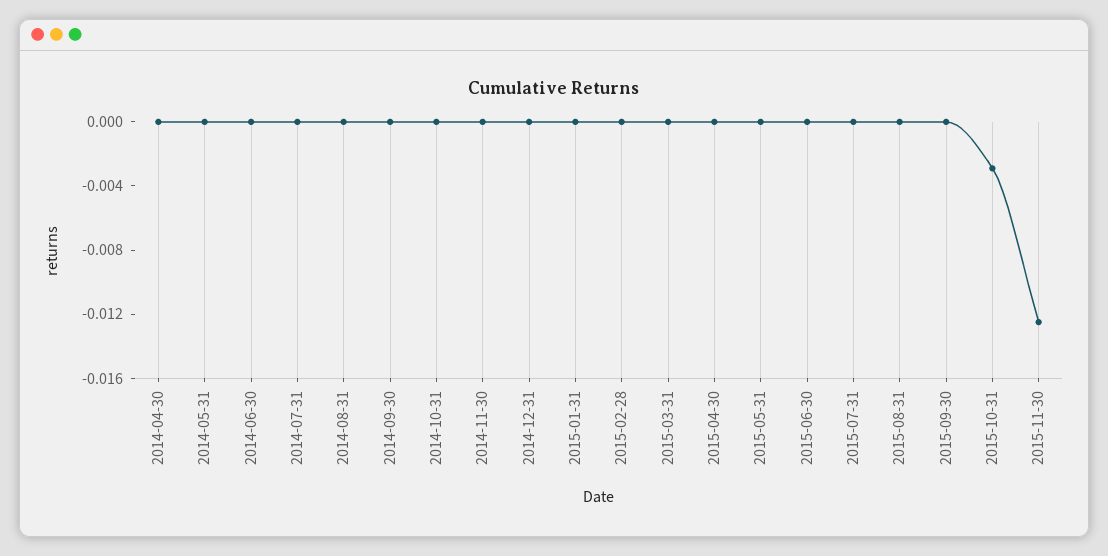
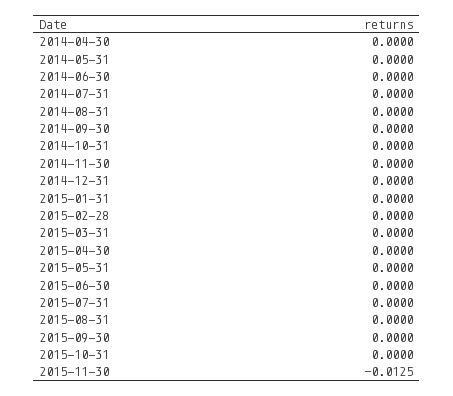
2015-10-31: -0.003 -> 0

